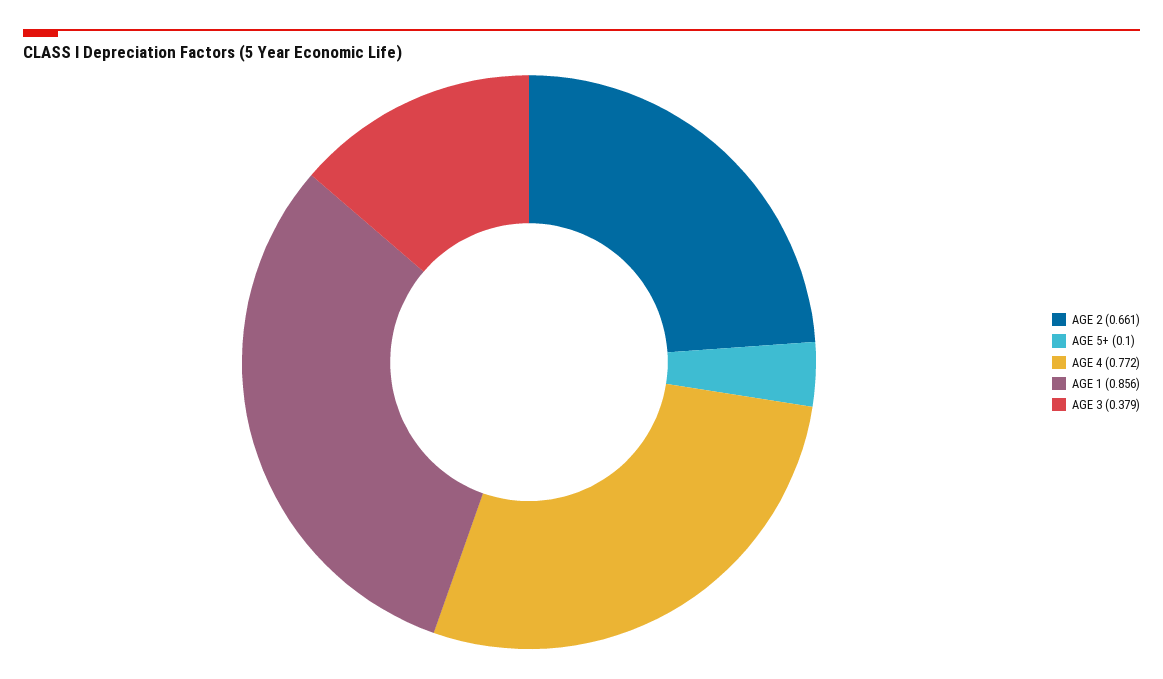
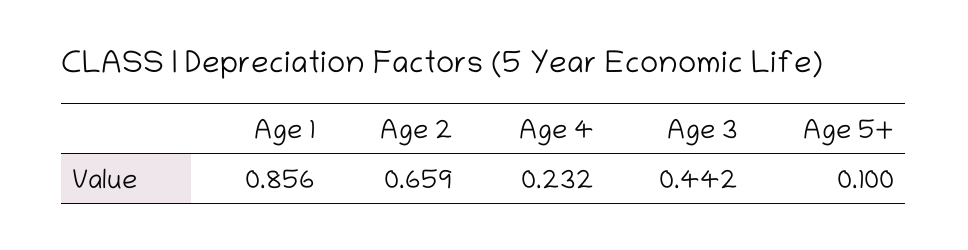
AGE 2: 0.661 -> 0.659
AGE 4: 0.772 -> 0.232
AGE 3: 0.379 -> 0.442

